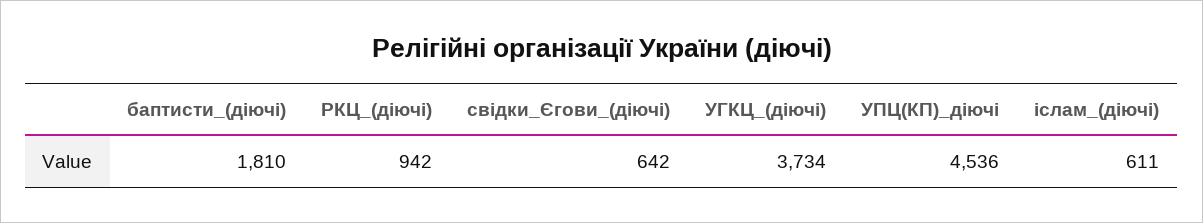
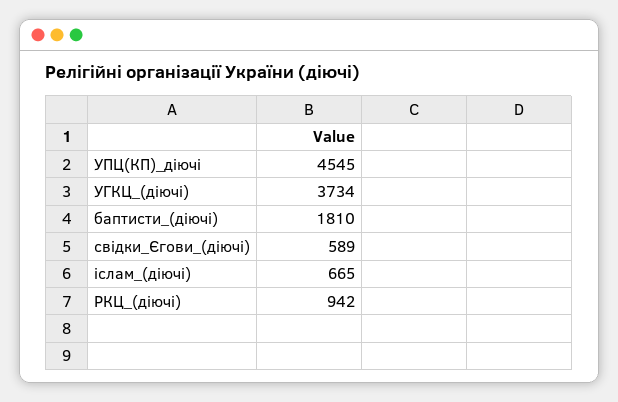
свідки_Єгови_(діючі): 642 -> 589
УПЦ(КП)_діючі: 4536 -> 4545
іслам_(діючі): 611 -> 665

